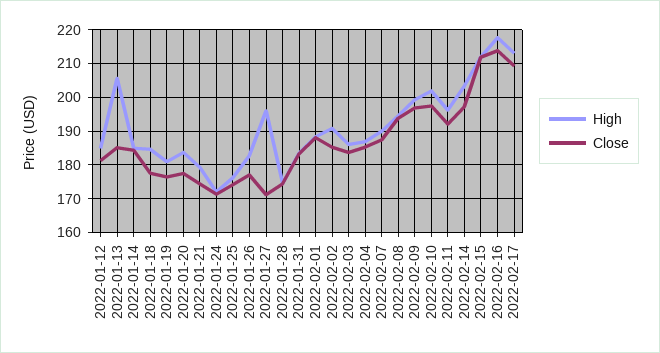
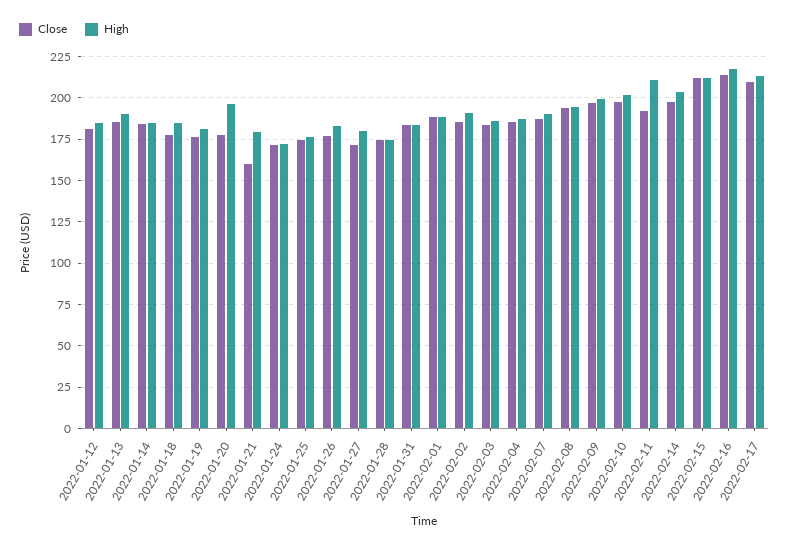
High, 2022-01-13: 206 -> 190
High, 2022-01-20: 184 -> 195
Close, 2022-01-21: 174 -> 160
High, 2022-01-27: 196 -> 180
High, 2022-02-11: 196 -> 210

